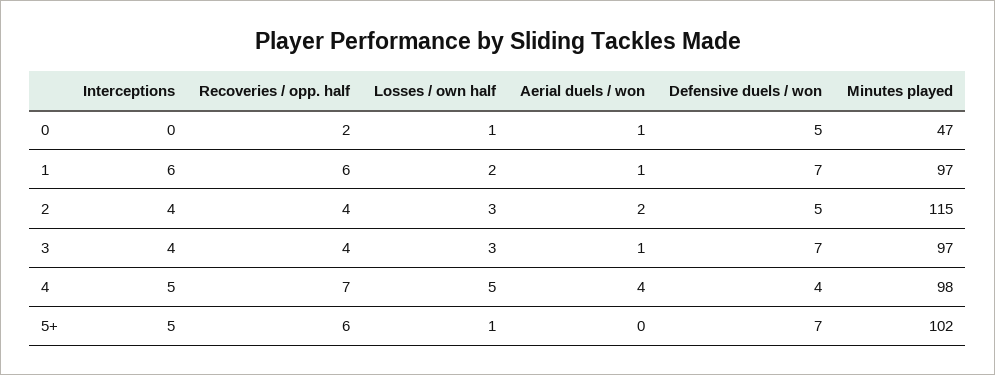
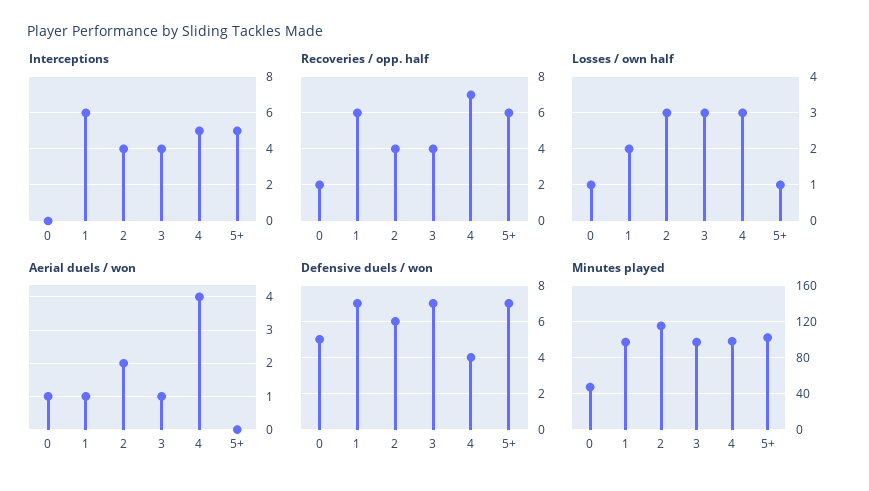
Defensive duels / won, 2: 5 -> 6
Losses / own half, 4: 5 -> 3

